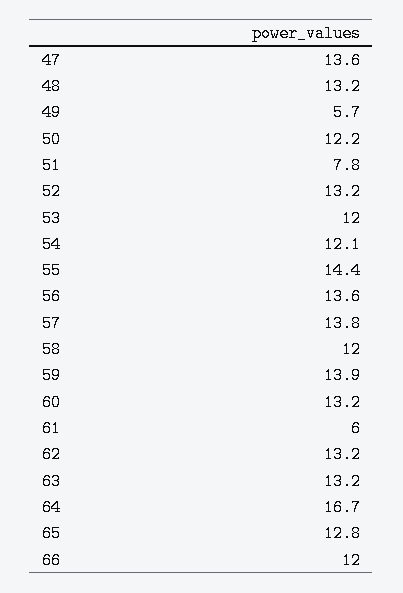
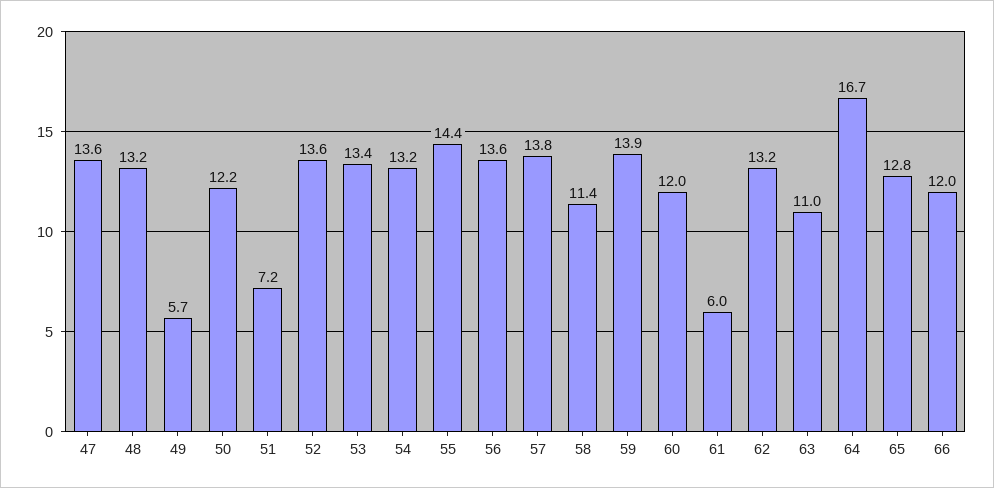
51: 7.8 -> 7.2
52: 13.2 -> 13.6
53: 12 -> 13.4
54: 12.1 -> 13.2
58: 12 -> 11.4
60: 13.2 -> 12
63: 13.2 -> 11

